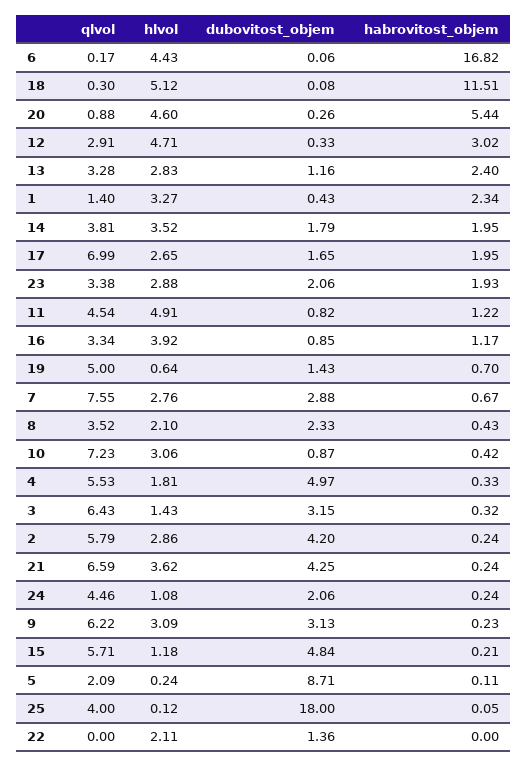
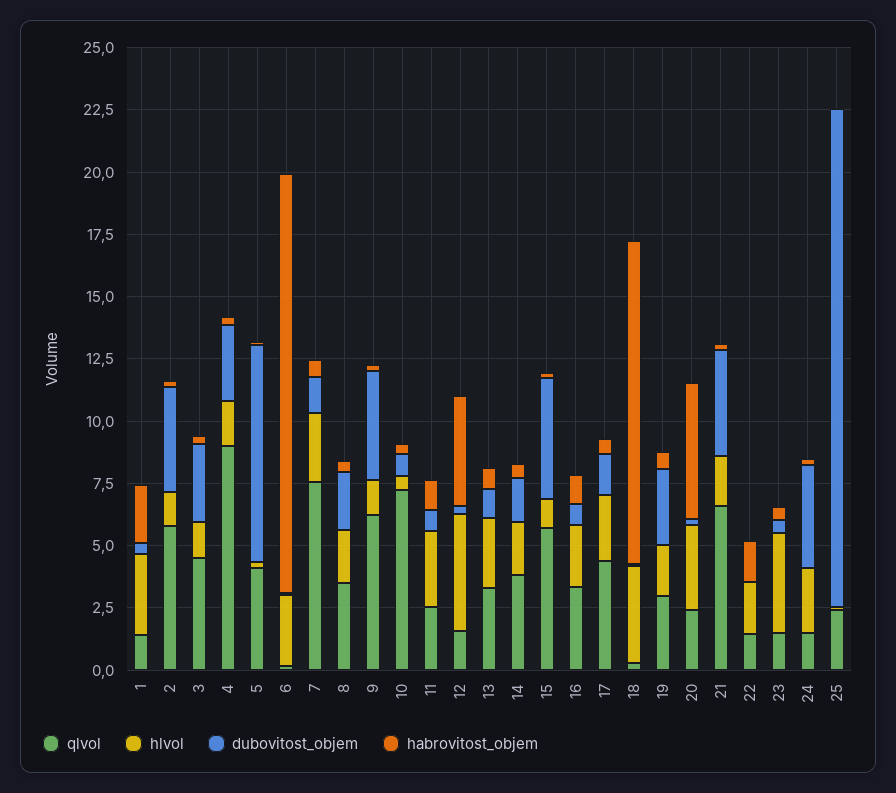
hlvol, 6: 4.43 -> 3
hlvol, 18: 5.12 -> 4
habrovitost_objem, 18: 11.51 -> 13
qlvol, 20: 0.88 -> 2.5
hlvol, 20: 4.6 -> 3.5
qlvol, 12: 2.91 -> 1.5
habrovitost_objem, 12: 3.02 -> 4.5
habrovitost_objem, 13: 2.4 -> 1
hlvol, 14: 3.52 -> 2
habrovitost_objem, 14: 1.95 -> 0.5
qlvol, 17: 6.99 -> 4.5
habrovitost_objem, 17: 1.95 -> 0.5
qlvol, 23: 3.38 -> 1.5
hlvol, 23: 2.88 -> 4
dubovitost_objem, 23: 2.06 -> 0.5
habrovitost_objem, 23: 1.93 -> 0.5
qlvol, 11: 4.54 -> 2.5
hlvol, 11: 4.91 -> 3
hlvol, 16: 3.92 -> 2.5
qlvol, 19: 5 -> 3
hlvol, 19: 0.64 -> 2
dubovitost_objem, 19: 1.43 -> 3
dubovitost_objem, 7: 2.88 -> 1.5
hlvol, 10: 3.06 -> 0.5
qlvol, 4: 5.53 -> 9
dubovitost_objem, 4: 4.97 -> 3
qlvol, 3: 6.43 -> 4.5
hlvol, 2: 2.86 -> 1.5
hlvol, 21: 3.62 -> 2
qlvol, 24: 4.46 -> 1.5
hlvol, 24: 1.08 -> 2.5
dubovitost_objem, 24: 2.06 -> 4
hlvol, 9: 3.09 -> 1.5
dubovitost_objem, 9: 3.13 -> 4.5
qlvol, 5: 2.09 -> 4
qlvol, 25: 4 -> 2.5
dubovitost_objem, 25: 18 -> 20
qlvol, 22: 0 -> 1.5
dubovitost_objem, 22: 1.36 -> 0
habrovitost_objem, 22: 0 -> 1.5

